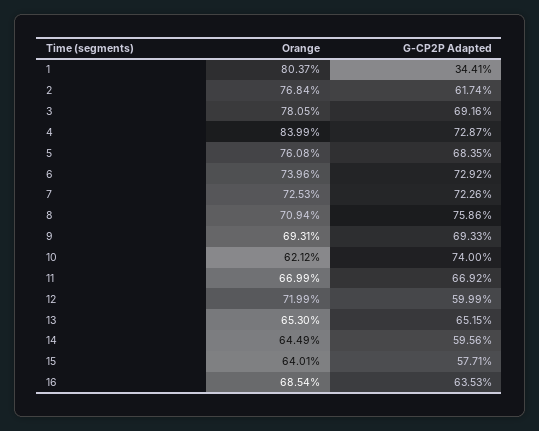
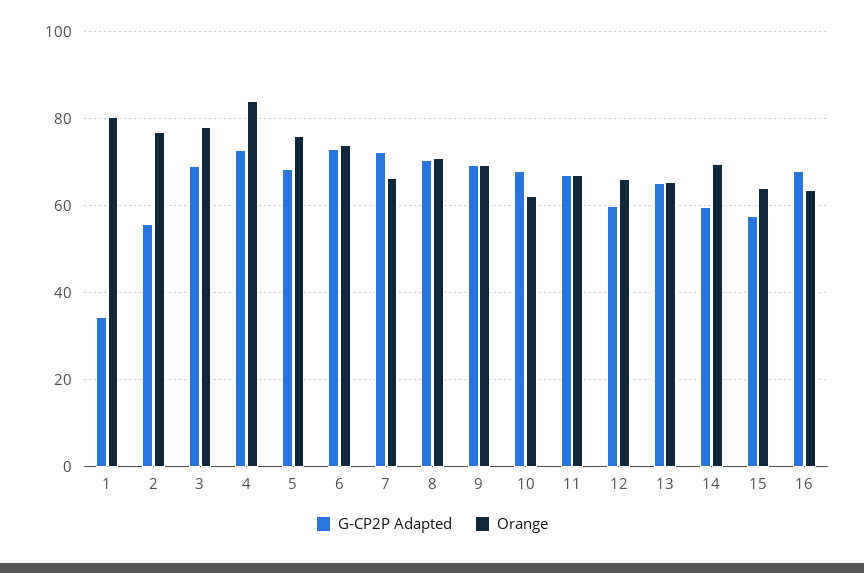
G-CP2P Adapted, 2: 61.74 -> 56
Orange, 7: 72.53 -> 66
G-CP2P Adapted, 8: 75.86 -> 70
G-CP2P Adapted, 10: 74 -> 68
Orange, 12: 71.99 -> 66
Orange, 14: 64.49 -> 70
Orange, 16: 68.54 -> 64
G-CP2P Adapted, 16: 63.53 -> 68

